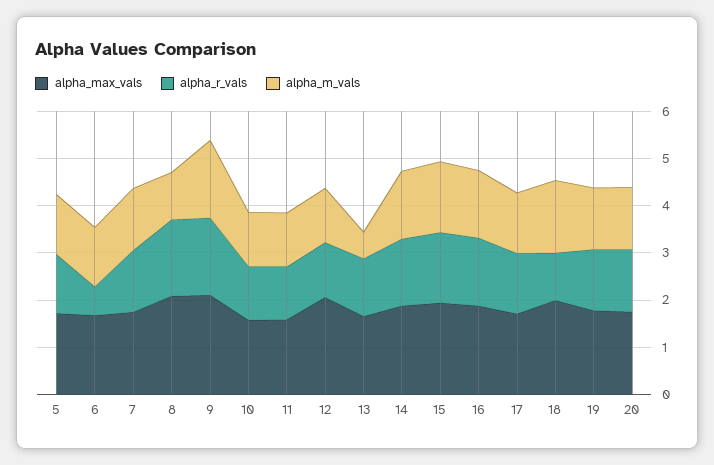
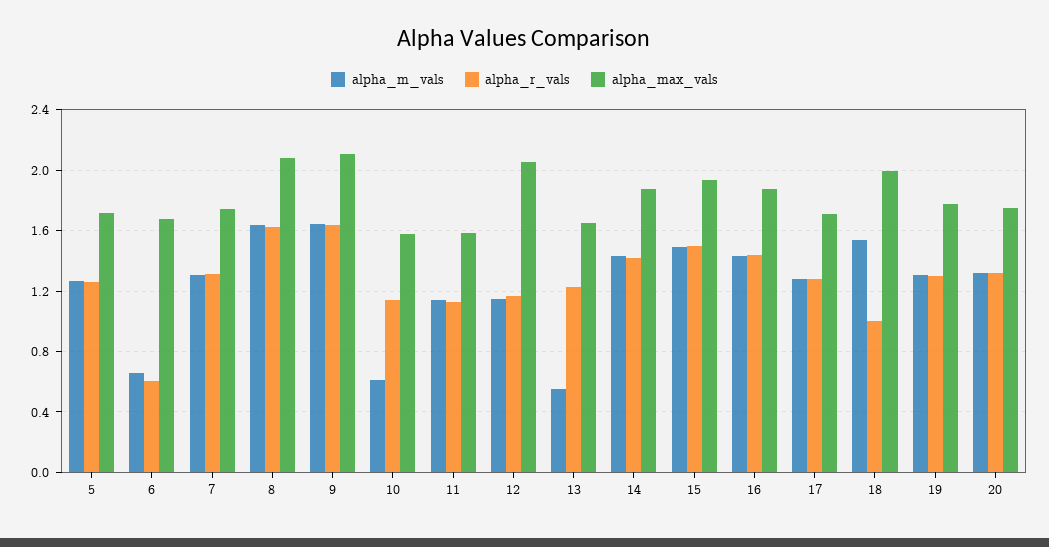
alpha_m_vals, 6: 1.2 -> 0.65
alpha_m_vals, 8: 1 -> 1.65
alpha_m_vals, 10: 1.2 -> 0.6

